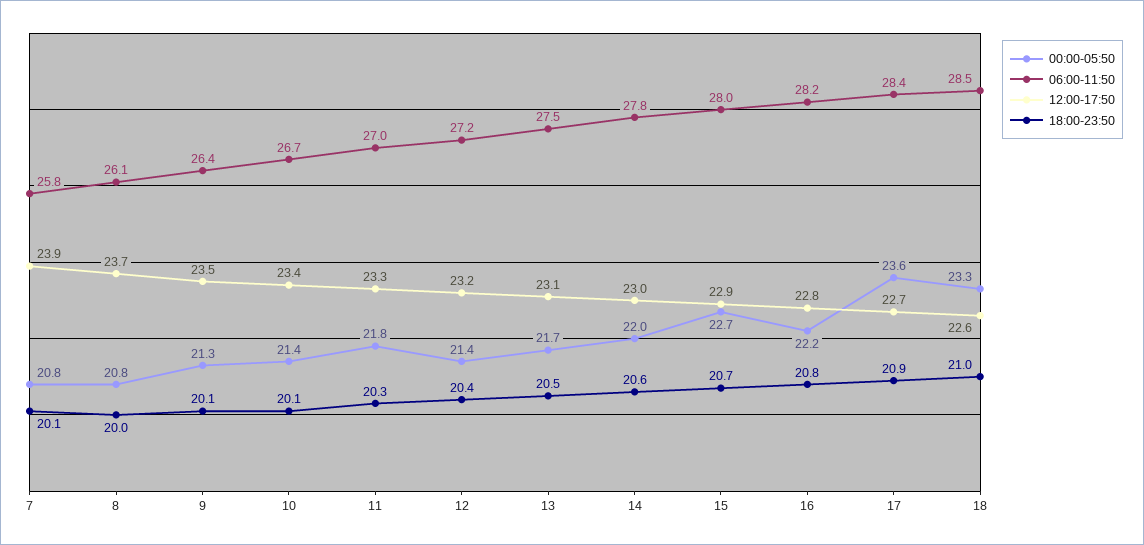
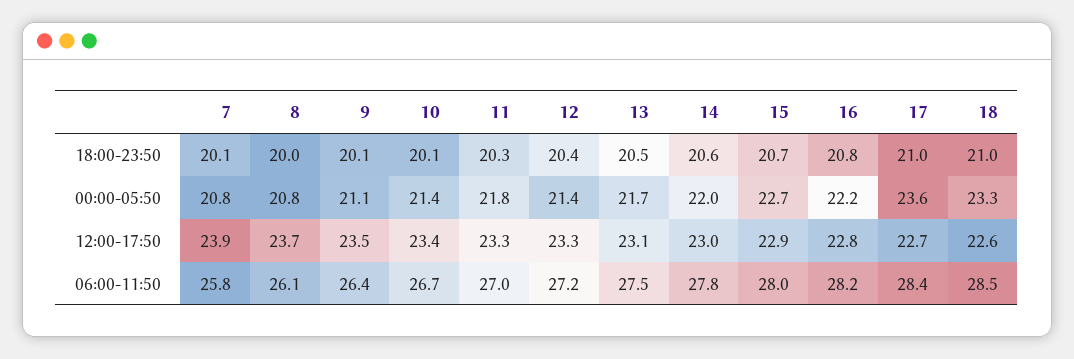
00:00-05:50, 9: 21.3 -> 21.1
12:00-17:50, 12: 23.2 -> 23.3
18:00-23:50, 17: 20.9 -> 21

